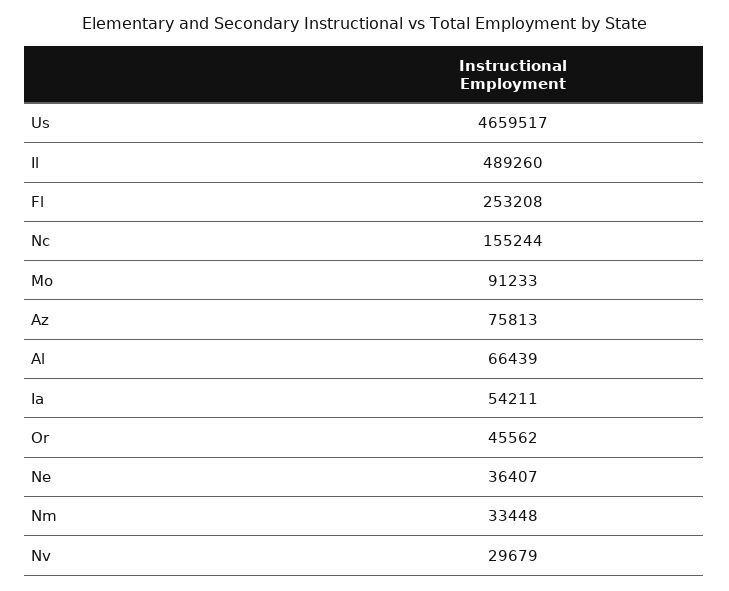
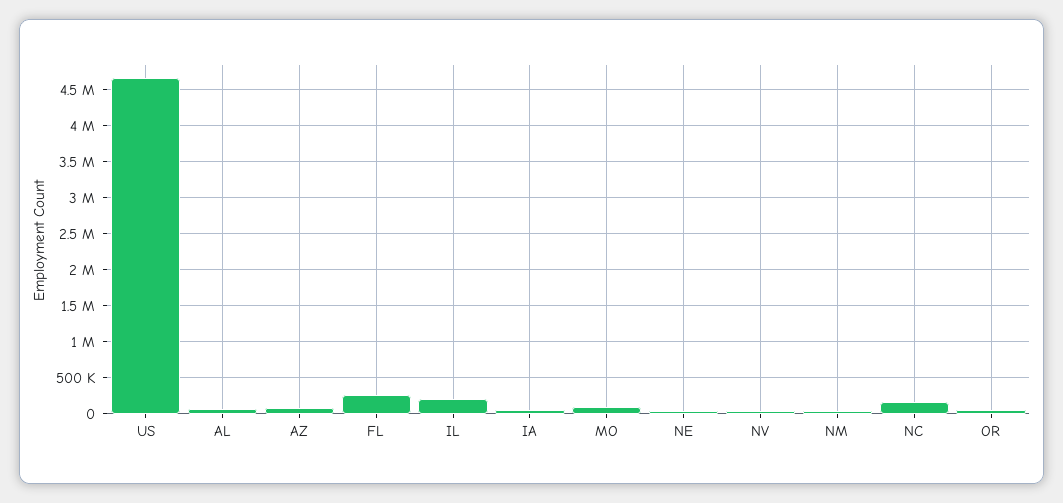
Il: 489260 -> 200000

